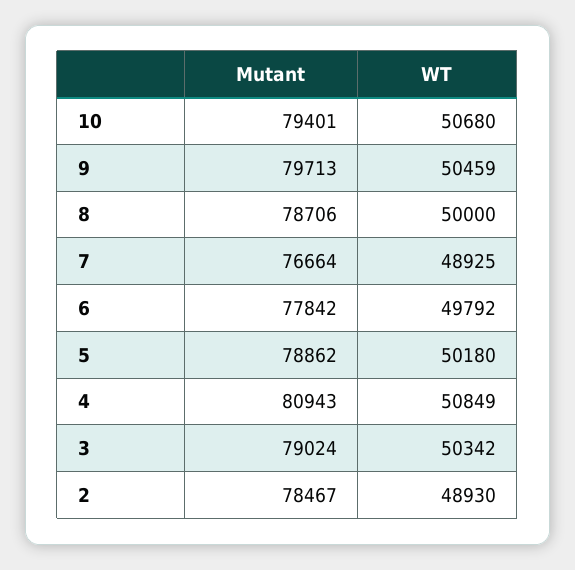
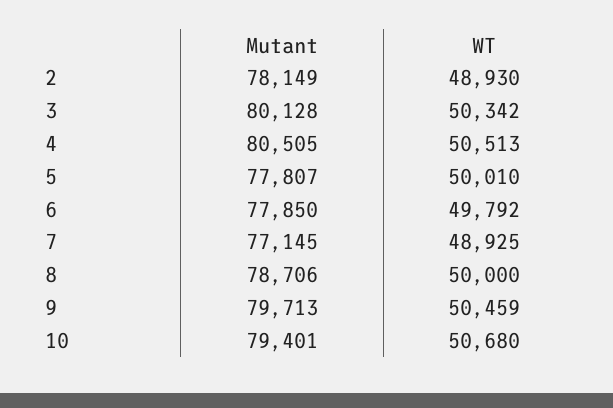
Mutant, 7: 76664 -> 77145
Mutant, 6: 77842 -> 77850
Mutant, 5: 78862 -> 77807
WT, 5: 50180 -> 50010
Mutant, 4: 80943 -> 80505
WT, 4: 50849 -> 50513
Mutant, 3: 79024 -> 80128
Mutant, 2: 78467 -> 78149

